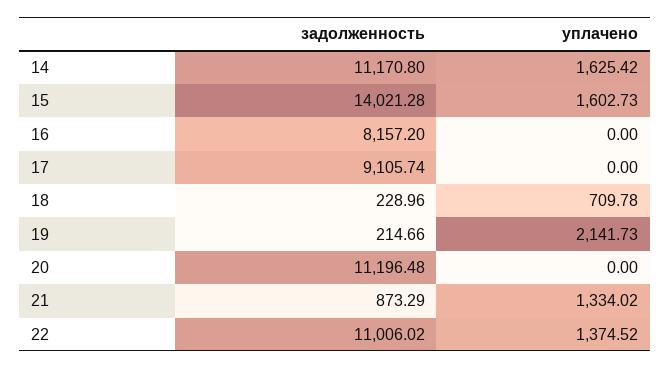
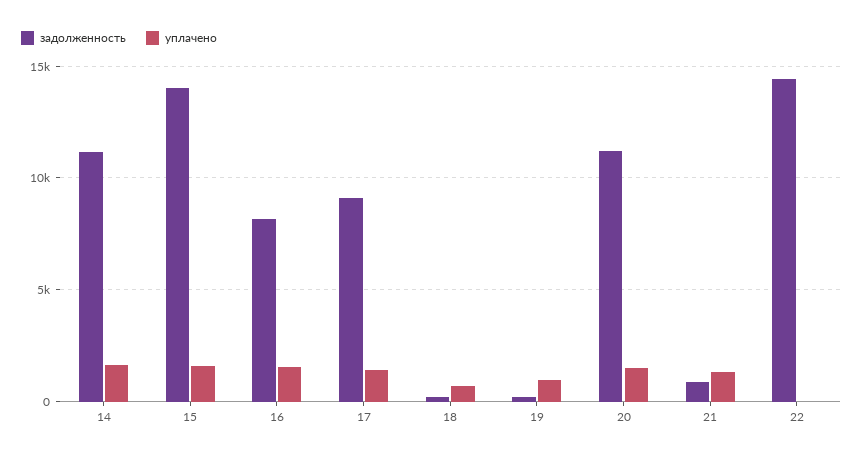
уплачено, 16: 0 -> 1500
уплачено, 17: 0 -> 1500
уплачено, 19: 2141.73 -> 1000
уплачено, 20: 0 -> 1500
задолженность, 22: 11006.02 -> 14500
уплачено, 22: 1374.52 -> 0

